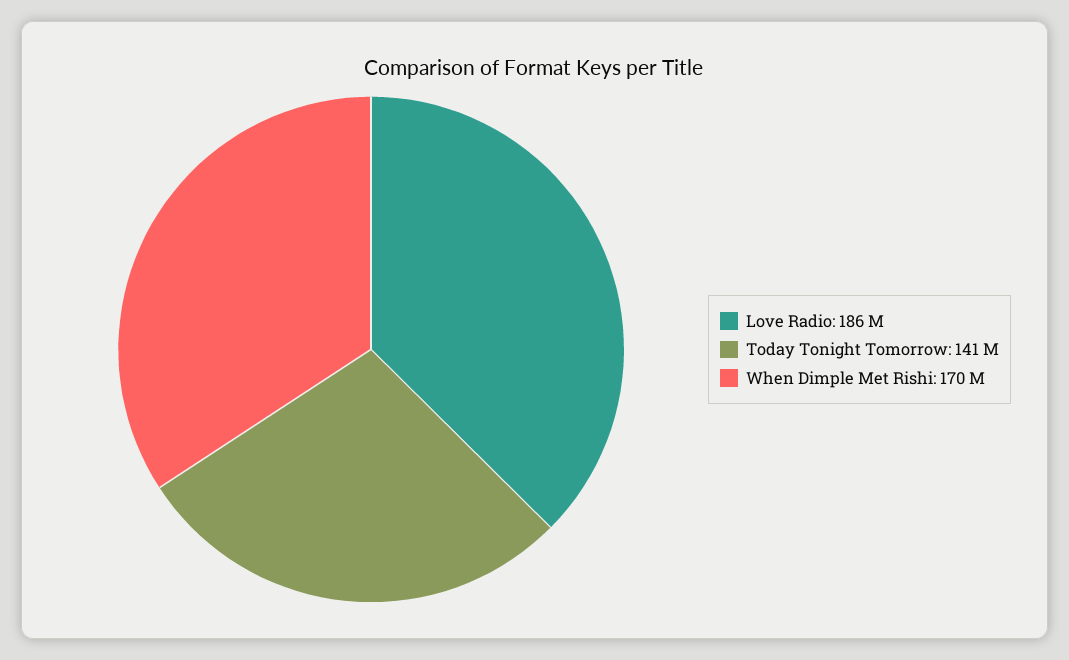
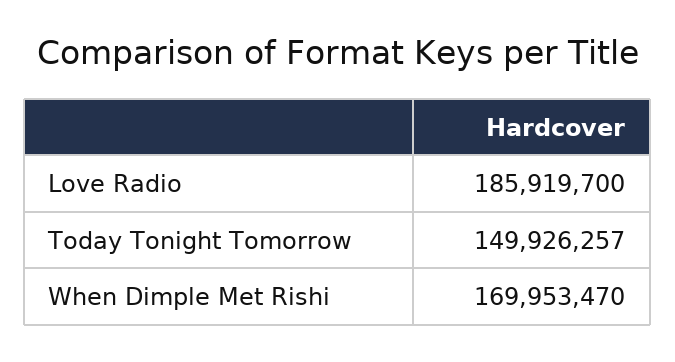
Today Tonight Tomorrow: 141000000 -> 149926257

